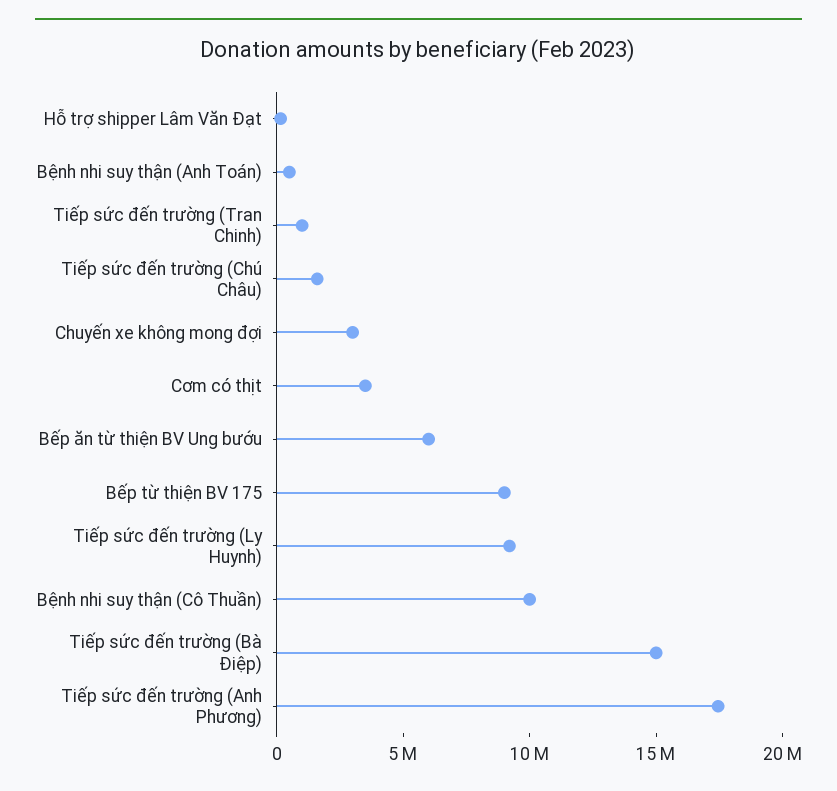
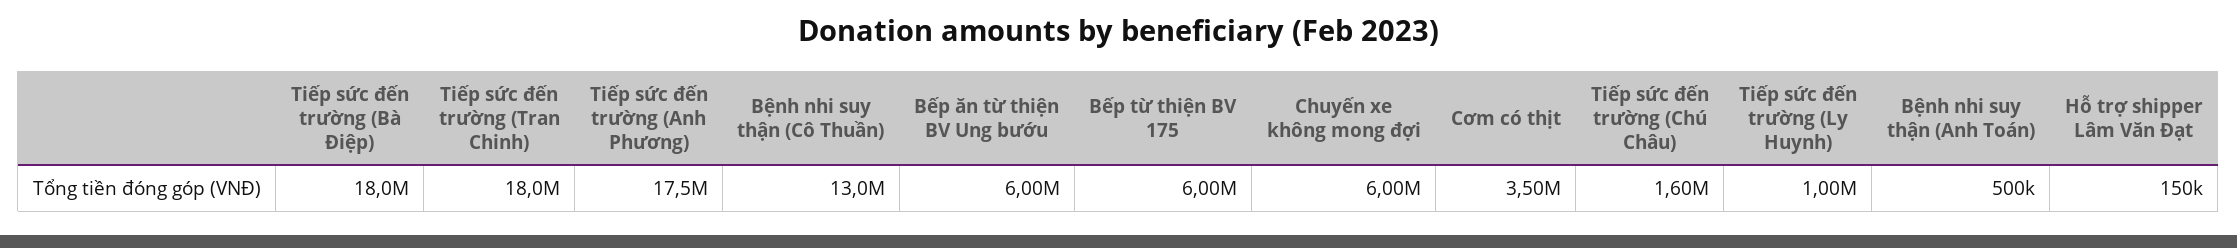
Tiếp sức đến trường (Tran Chinh): 1000000 -> 18000000
Chuyến xe không mong đợi: 3000000 -> 6000000
Bếp từ thiện BV 175: 9000000 -> 6000000
Tiếp sức đến trường (Ly Huynh): 9000000 -> 1000000
Bệnh nhi suy thận (Cô Thuần): 10000000 -> 13000000
Tiếp sức đến trường (Bà Điệp): 15000000 -> 18000000

